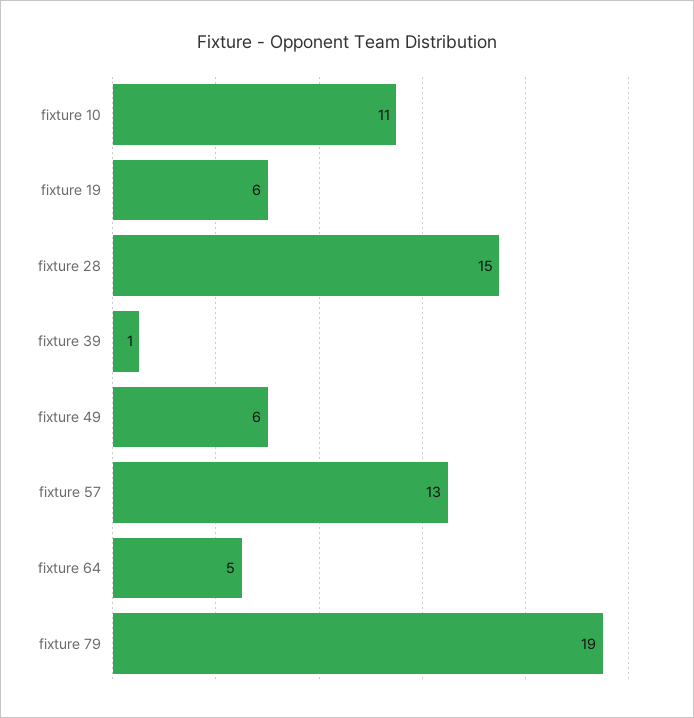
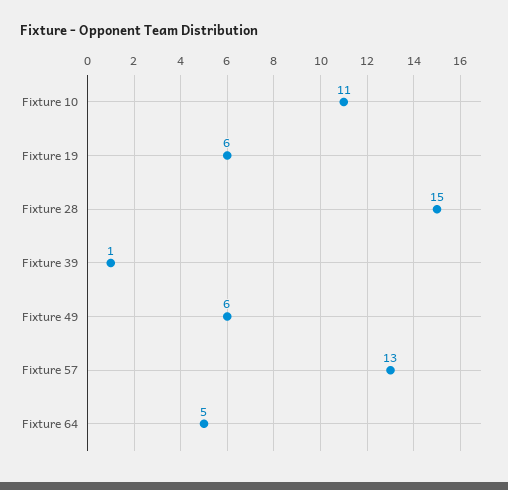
fixture 79: 19 -> none

